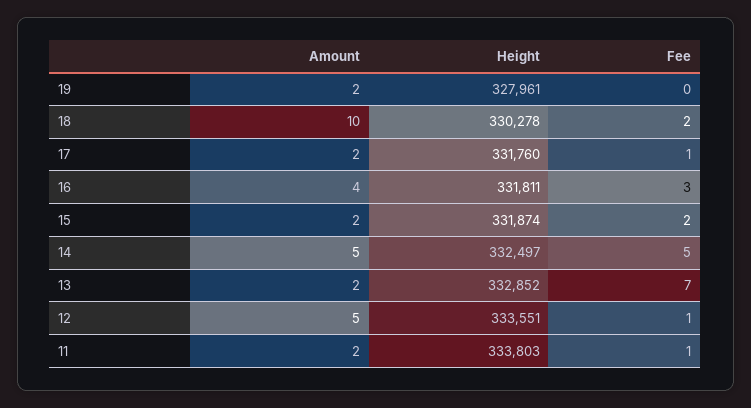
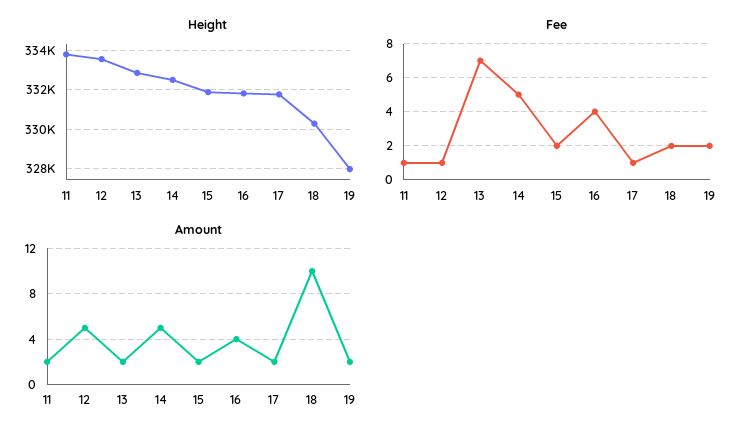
Fee, 19: 0 -> 2
Fee, 16: 3 -> 4

